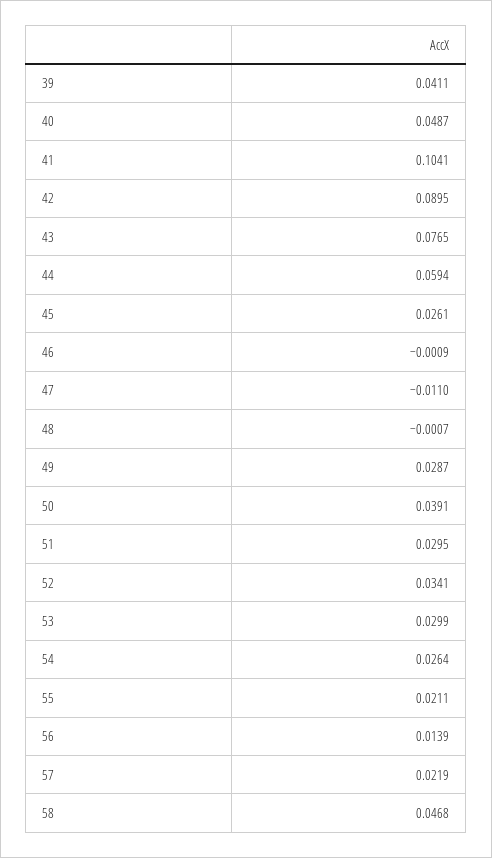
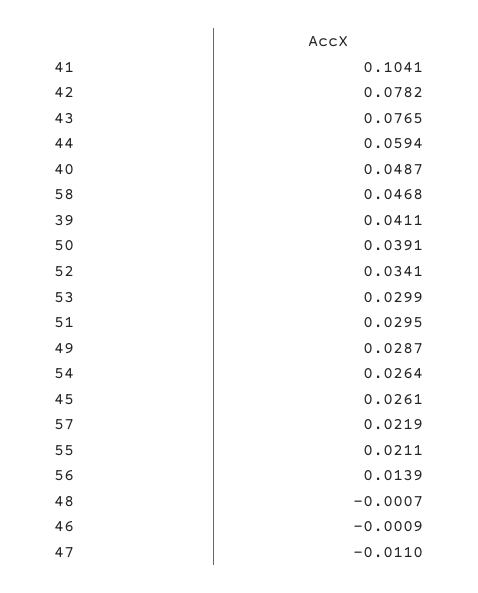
42: 0.0895 -> 0.0782

